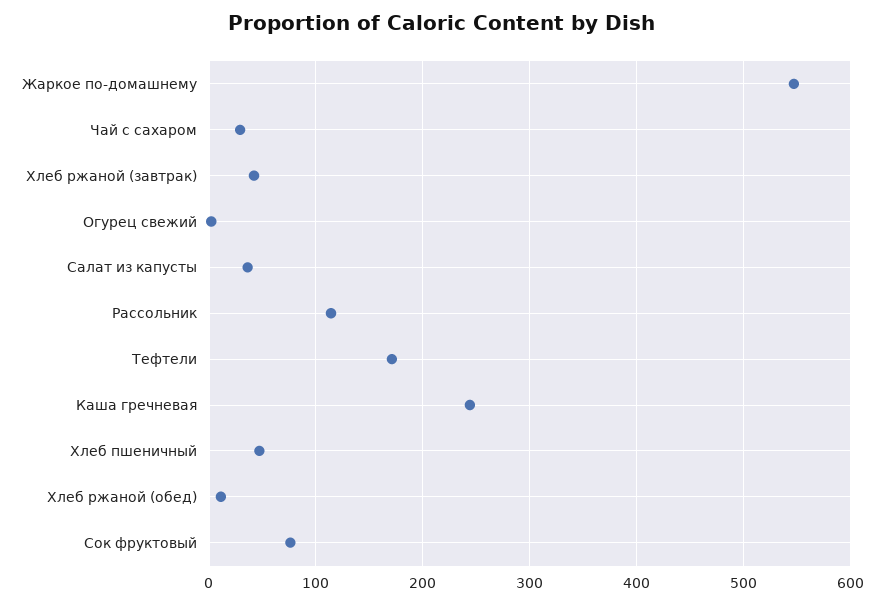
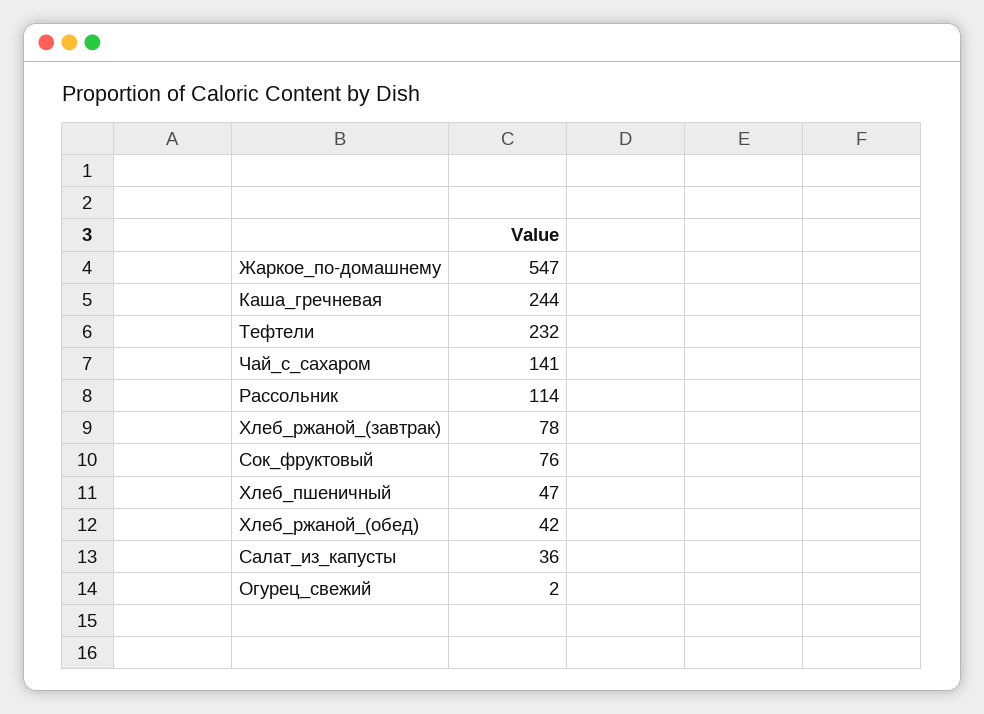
Чай с сахаром: 30 -> 141
Хлеб ржаной (завтрак): 40 -> 78
Тефтели: 170 -> 232
Хлеб ржаной (обед): 10 -> 42

